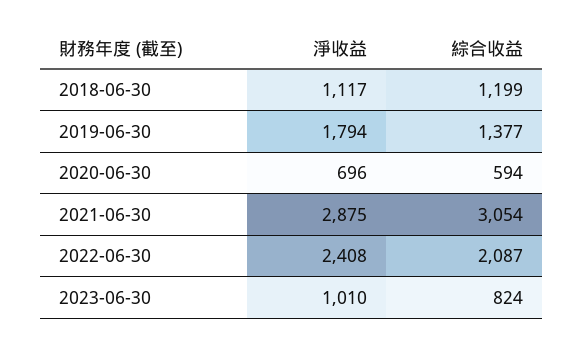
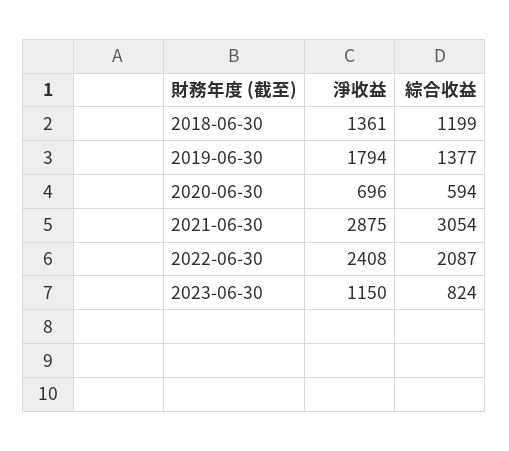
淨收益, 2018-06-30: 1117 -> 1361
淨收益, 2023-06-30: 1010 -> 1150

